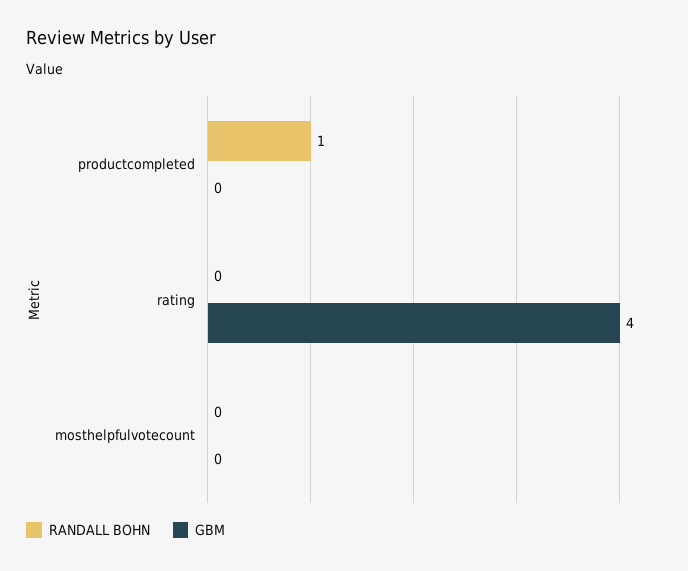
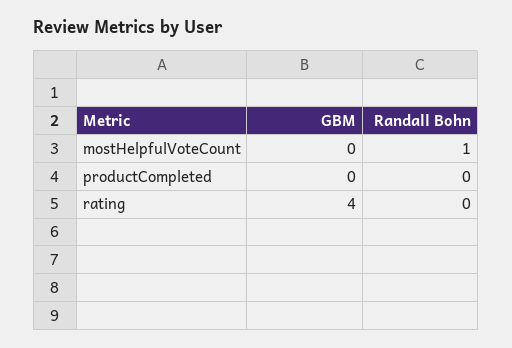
RANDALL BOHN, productcompleted: 1 -> 0
RANDALL BOHN, mosthelpfulvotecount: 0 -> 1

